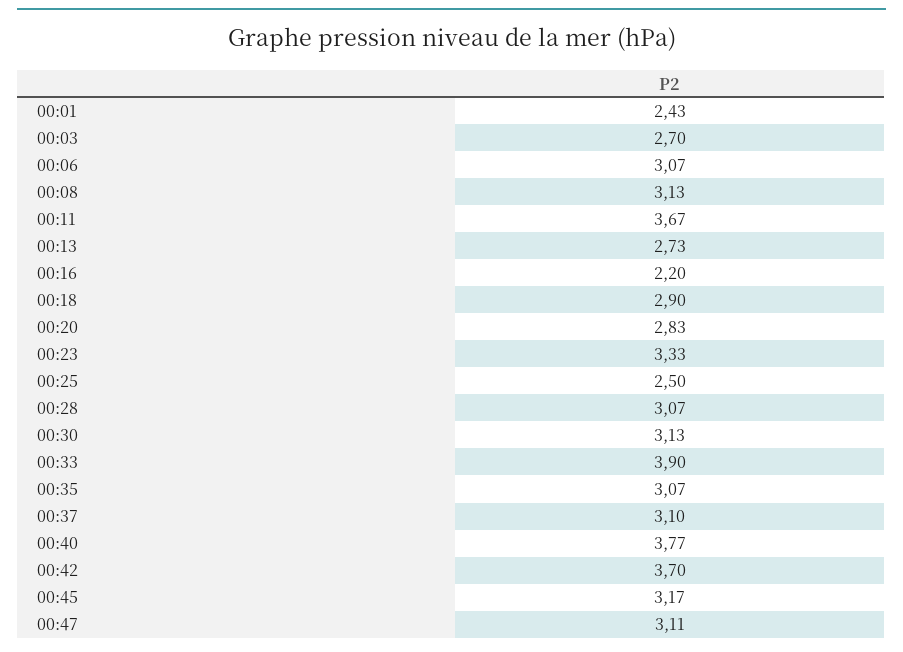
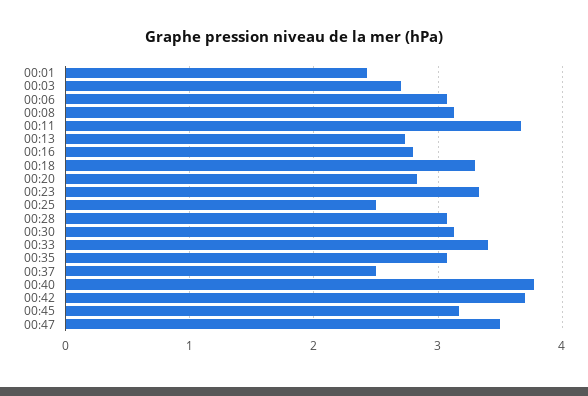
00:16: 2.2 -> 2.8
00:18: 2.9 -> 3.3
00:33: 3.9 -> 3.4
00:37: 3.1 -> 2.5
00:47: 3.11 -> 3.5

